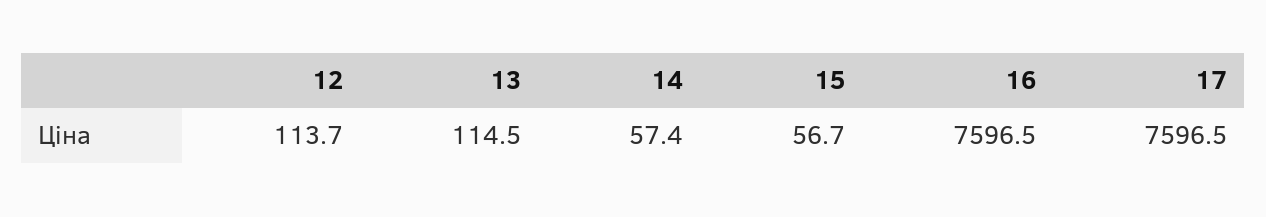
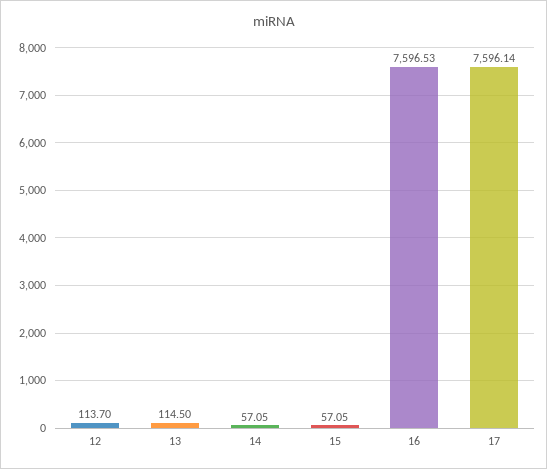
14: 57.4 -> 57.05
15: 56.7 -> 57.05
17: 7596.5 -> 7596.14

